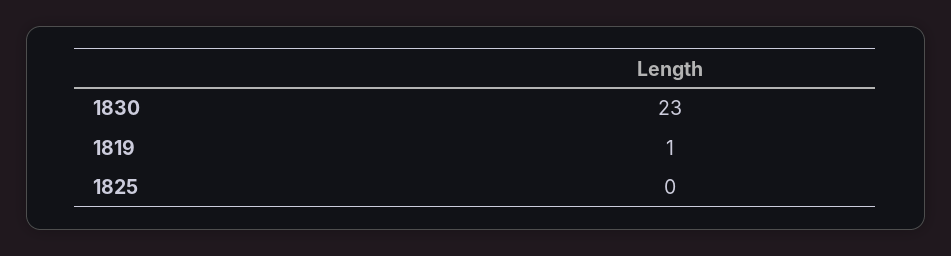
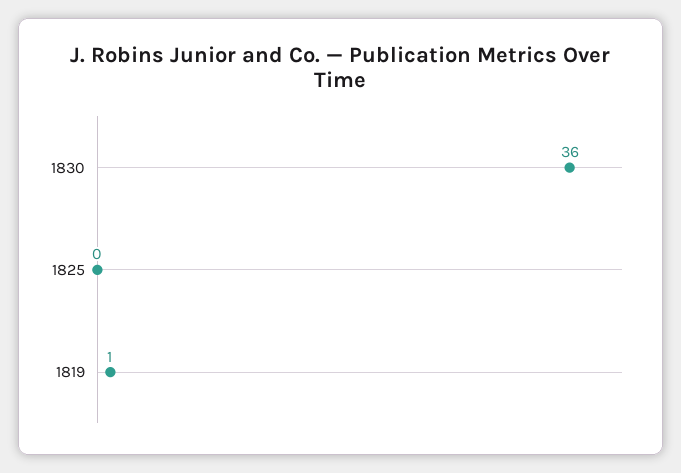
1830: 23 -> 36

